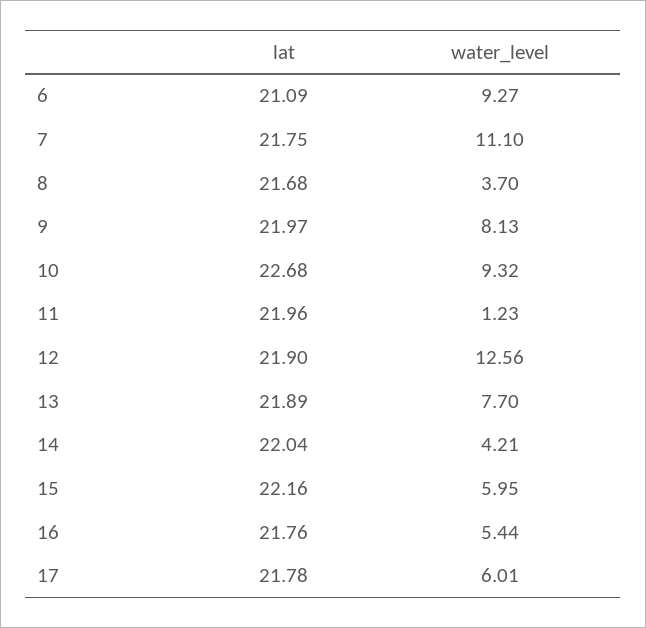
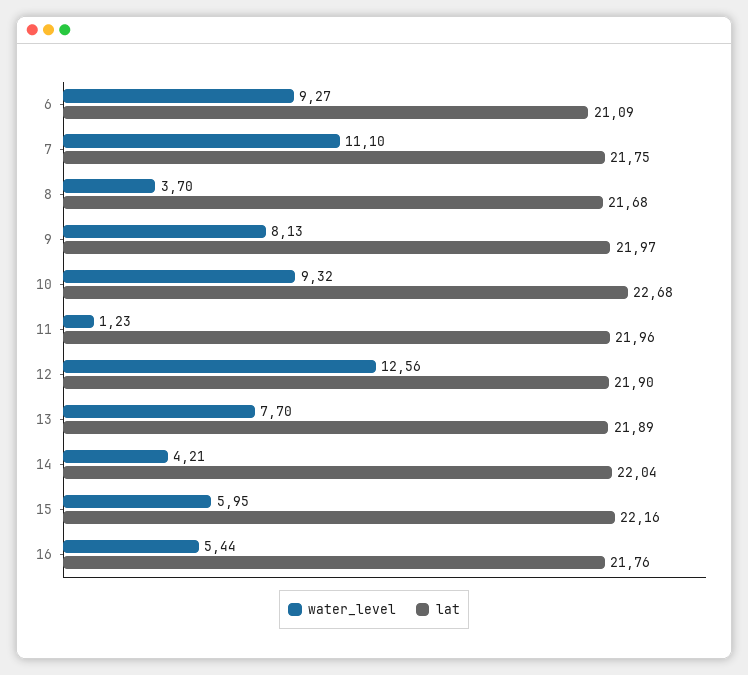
lat, 17: 21.78 -> none
water_level, 17: 6.01 -> none

